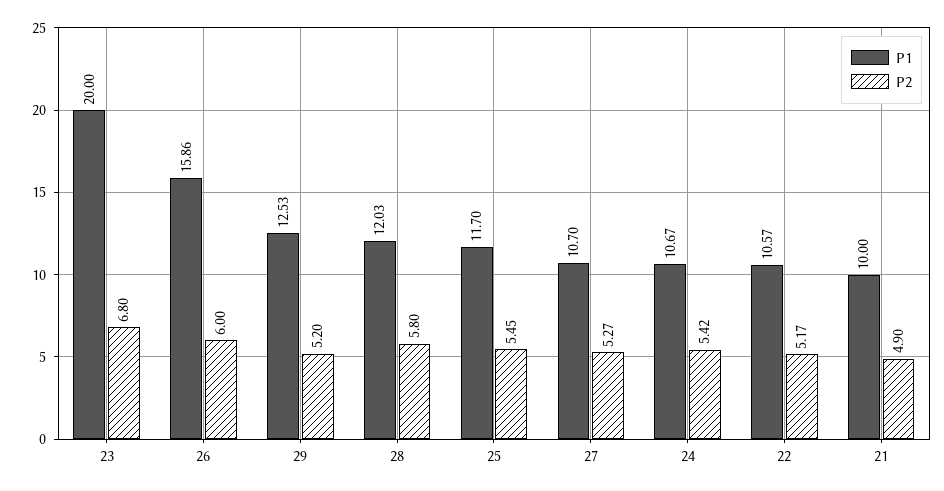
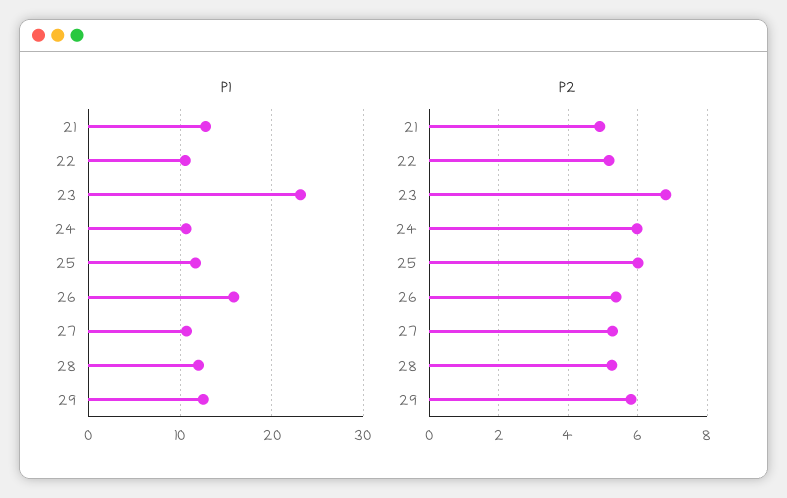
P1, 23: 20 -> 23
P2, 26: 6 -> 5.4
P2, 29: 5.2 -> 5.8
P2, 28: 5.8 -> 5.2
P2, 25: 5.45 -> 6
P2, 24: 5.42 -> 6
P1, 21: 10 -> 13

